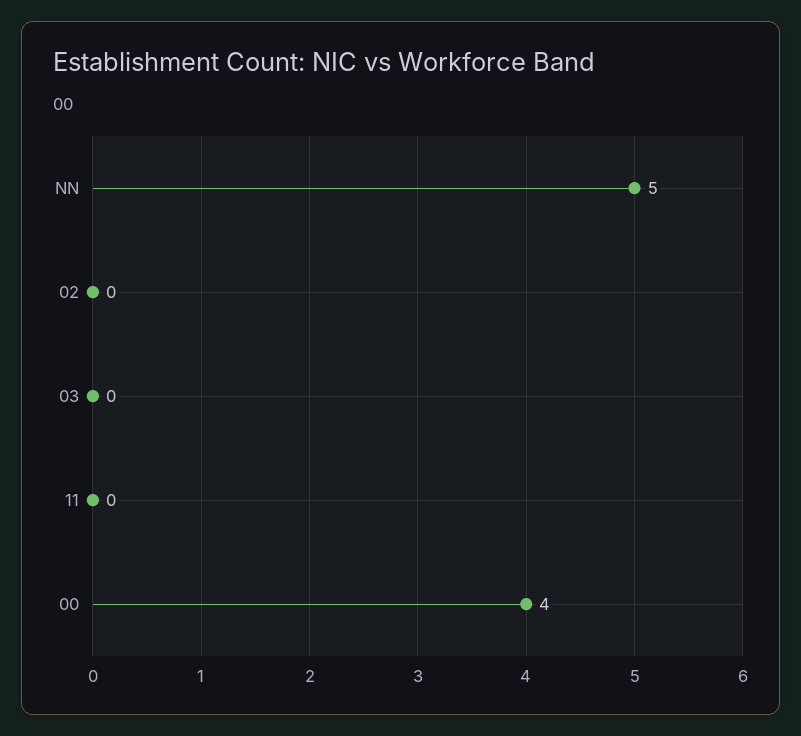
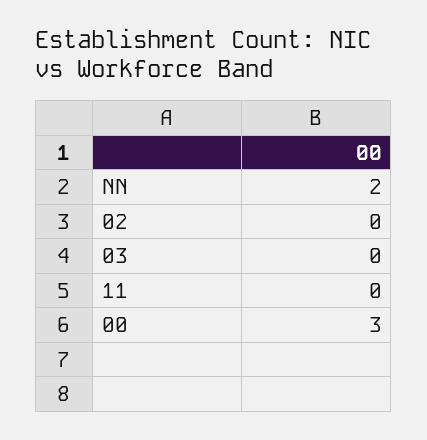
NN: 5 -> 2
00: 4 -> 3

